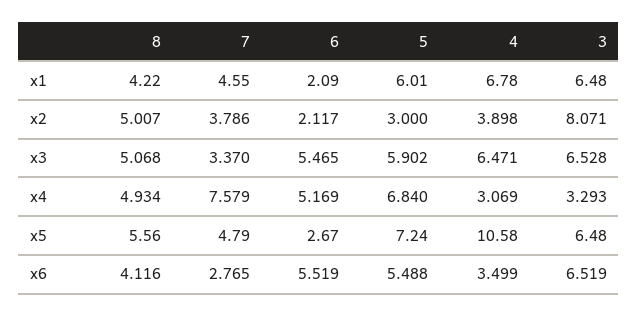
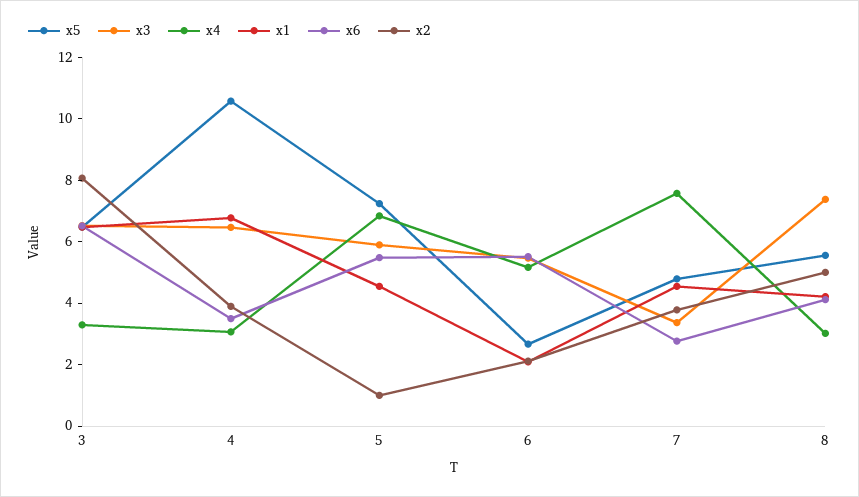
x1, 5: 6.01 -> 4.5
x2, 5: 3 -> 1
x3, 8: 5.068 -> 7.5
x4, 8: 4.934 -> 3

